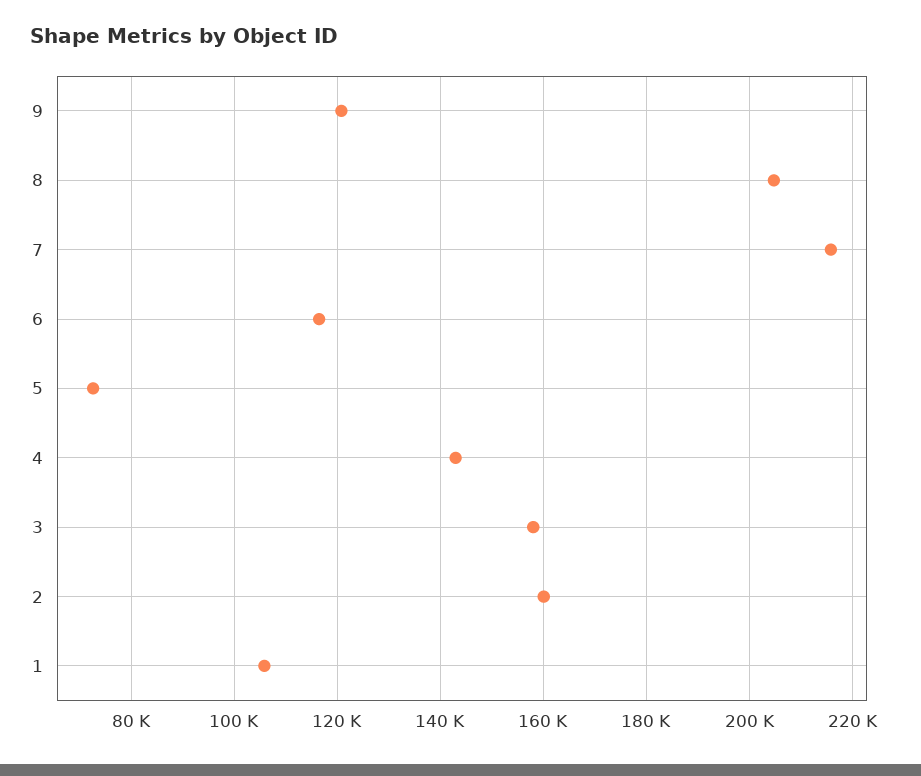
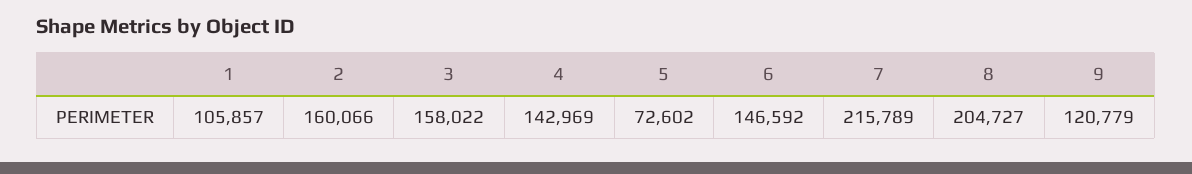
6: 116000 -> 146592

